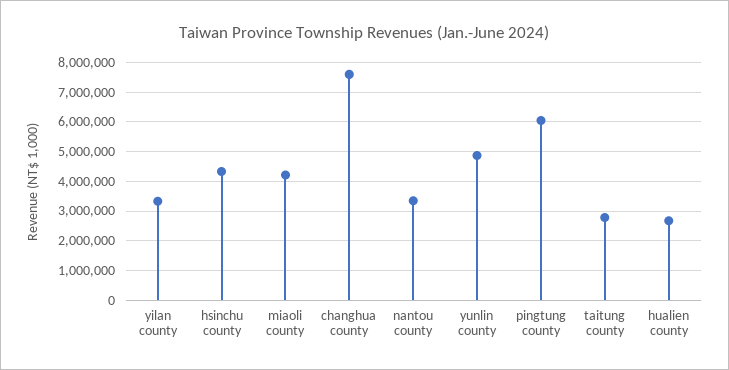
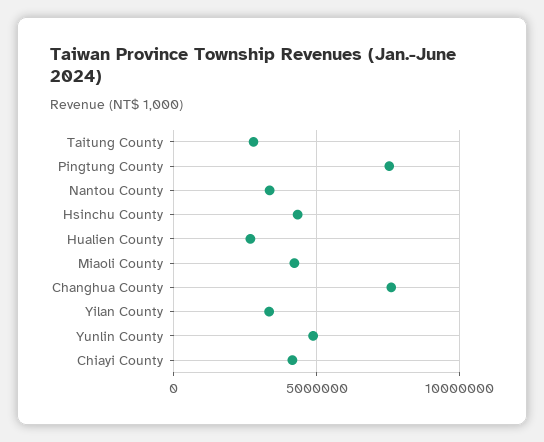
pingtung county: 6000000 -> 7500000
Chiayi County: none -> 4000000

